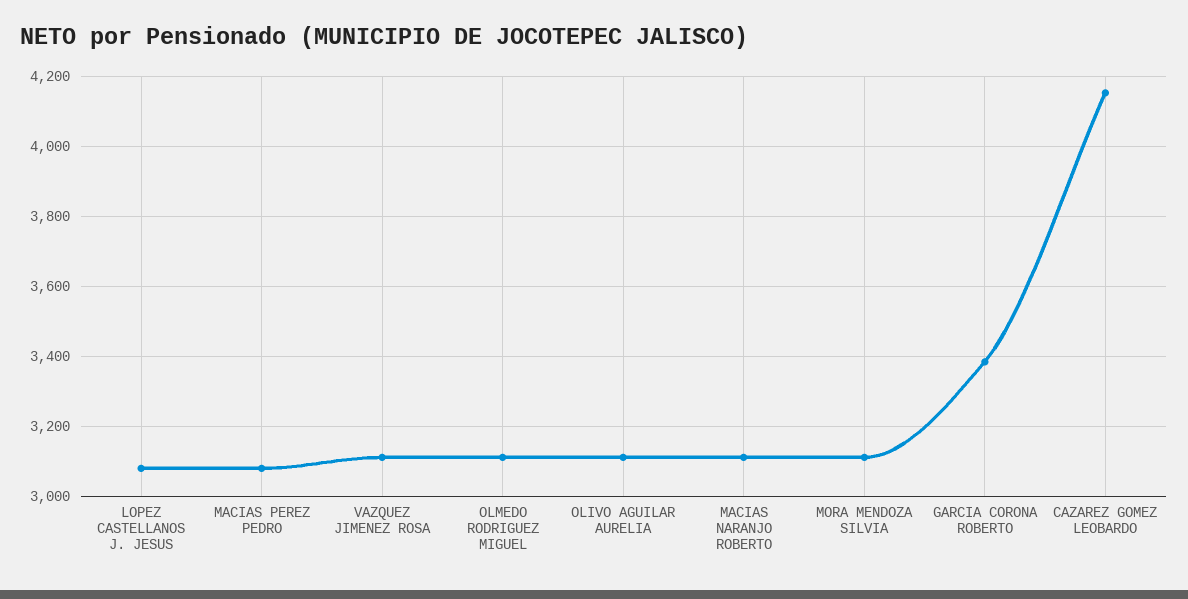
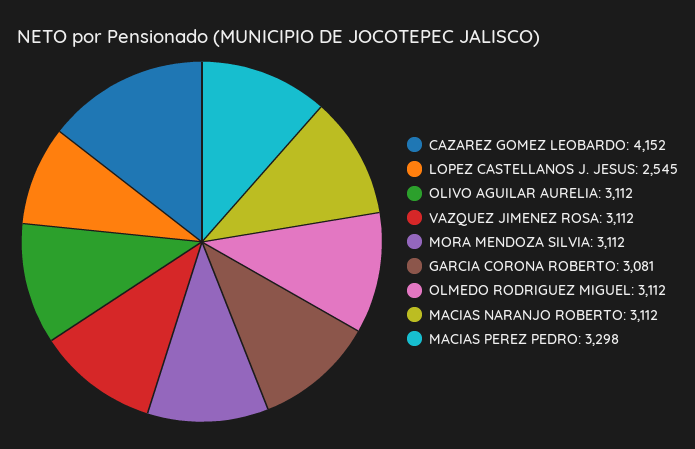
LOPEZ CASTELLANOS J. JESUS: 3080 -> 2545
MACIAS PEREZ PEDRO: 3080 -> 3298
GARCIA CORONA ROBERTO: 3380 -> 3081

